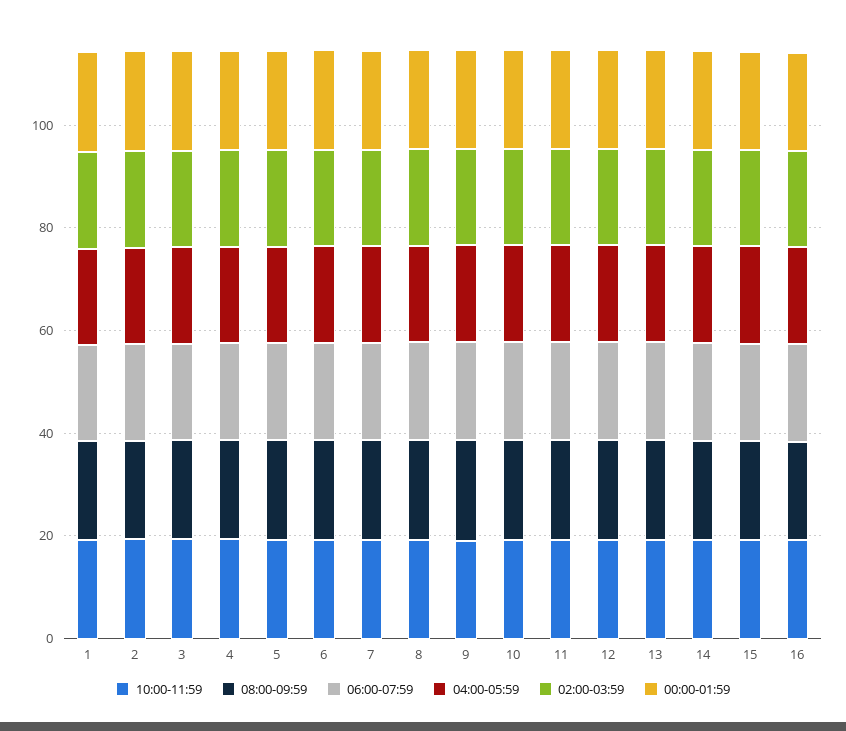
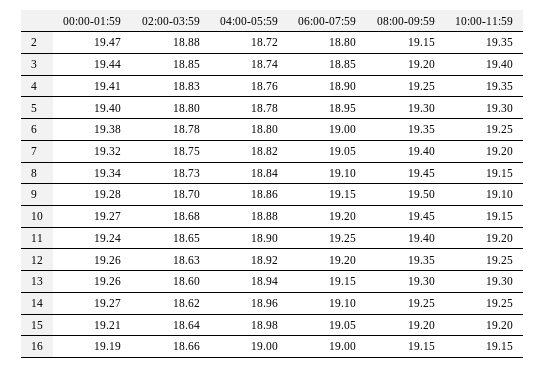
10:00-11:59, 1: 20 -> none
08:00-09:59, 1: 20 -> none
06:00-07:59, 1: 20 -> none
04:00-05:59, 1: 20 -> none
02:00-03:59, 1: 20 -> none
00:00-01:59, 1: 20 -> none

